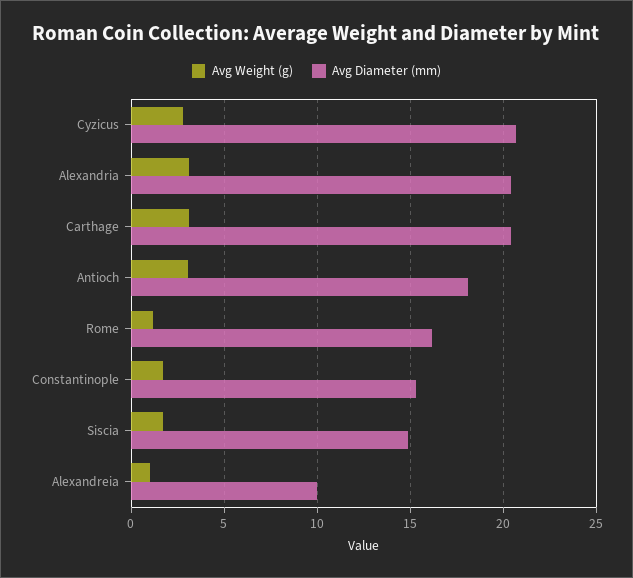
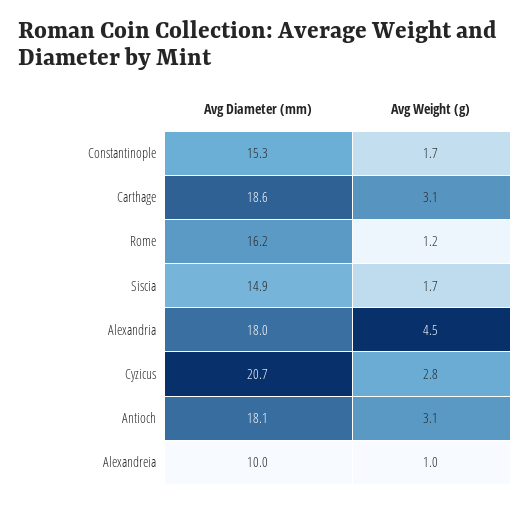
Avg Weight (g), Alexandria: 3 -> 4.5
Avg Diameter (mm), Alexandria: 20.5 -> 18
Avg Diameter (mm), Carthage: 20.5 -> 18.6

